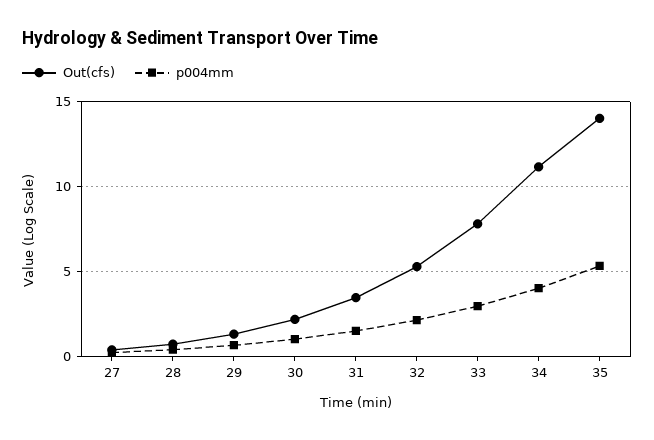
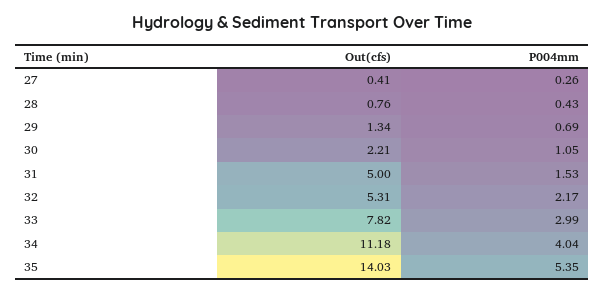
Out(cfs), 31: 3.5 -> 5

